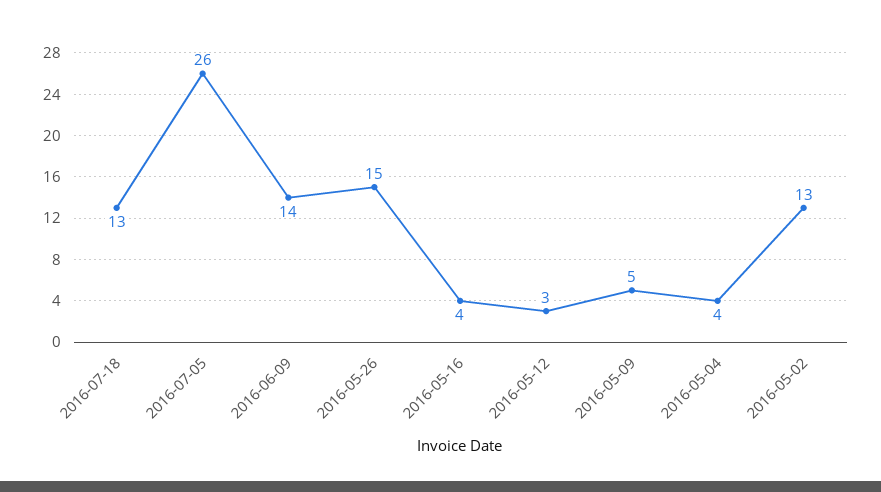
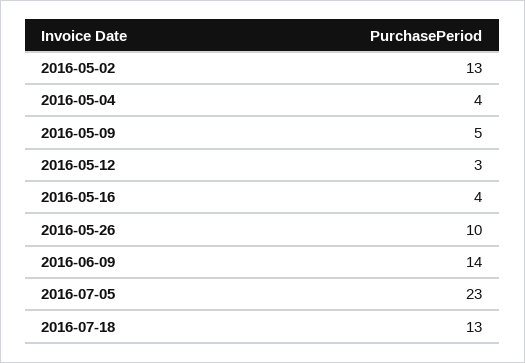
2016-07-05: 26 -> 23
2016-05-26: 15 -> 10

